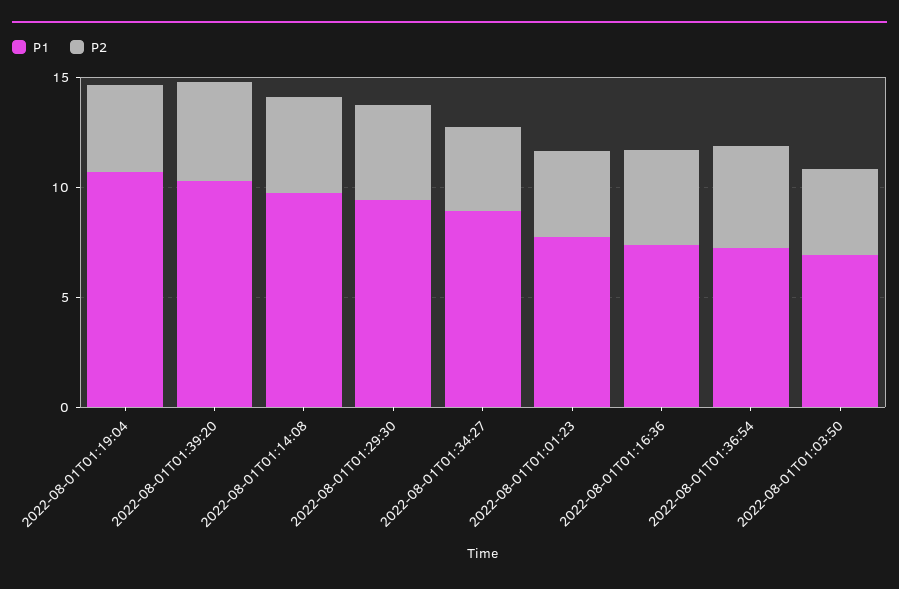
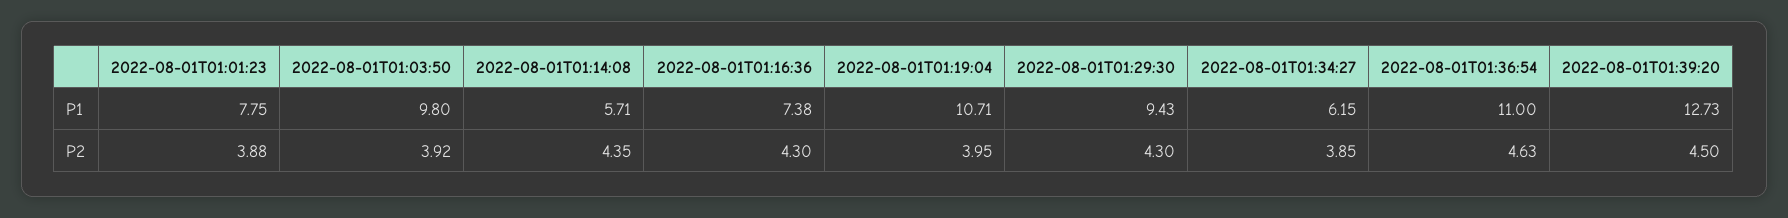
P1, 2022-08-01T01:39:20: 10 -> 12.73
P1, 2022-08-01T01:14:08: 10 -> 5.71
P1, 2022-08-01T01:34:27: 9 -> 6.15
P1, 2022-08-01T01:36:54: 7 -> 11
P1, 2022-08-01T01:03:50: 7 -> 9.8

